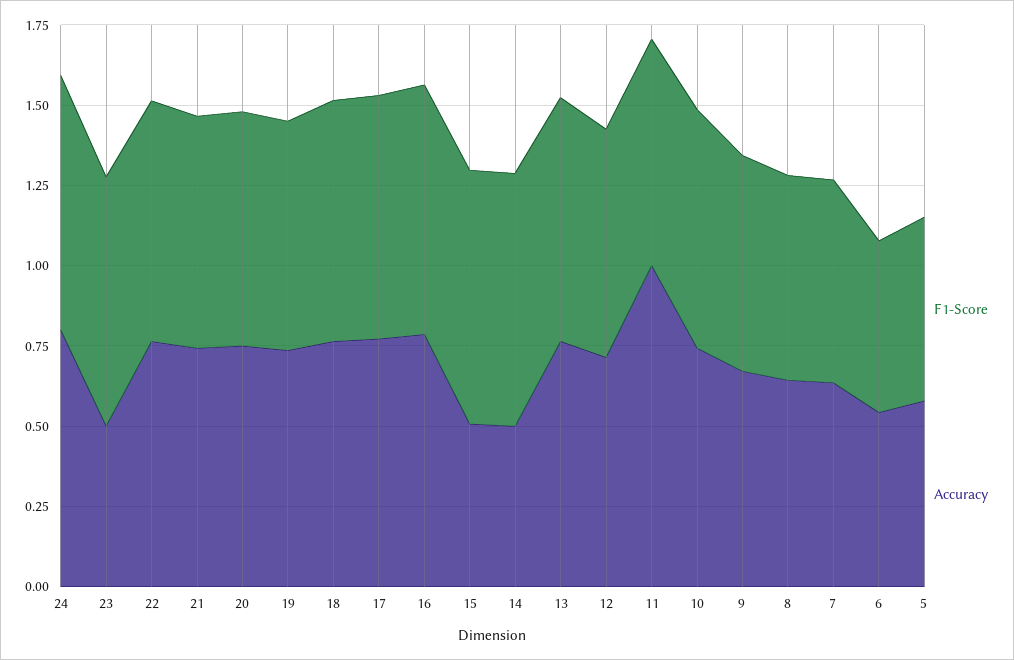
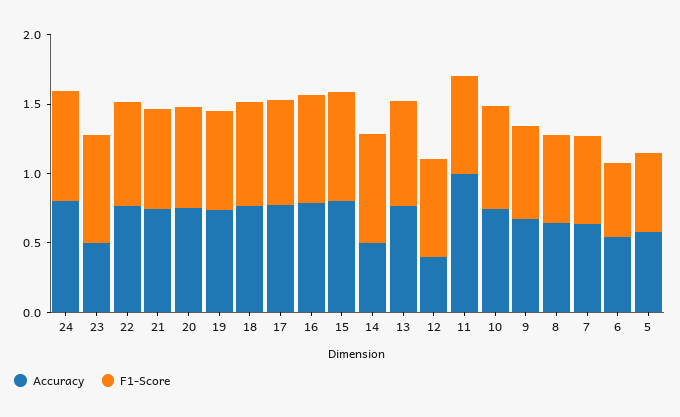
Accuracy, 15: 0.5 -> 0.8
Accuracy, 12: 0.7 -> 0.4

